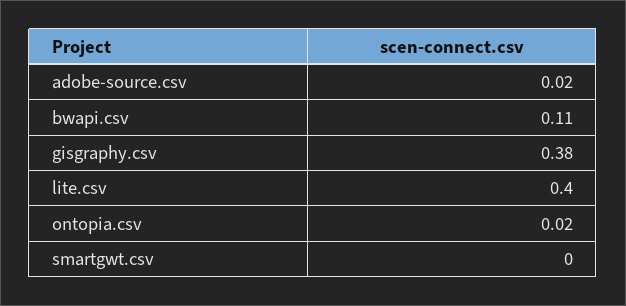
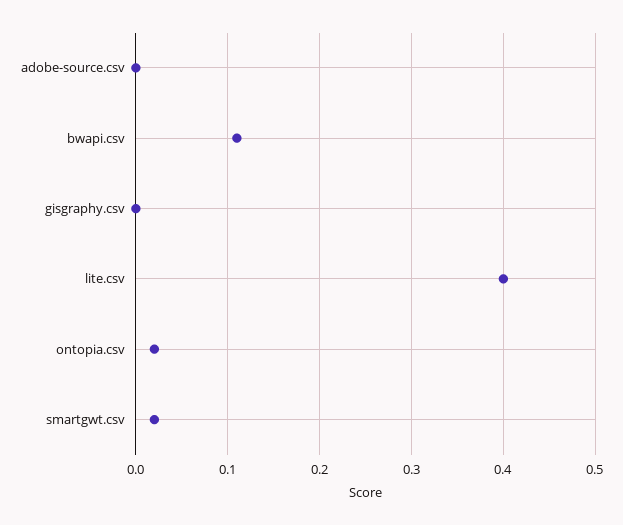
adobe-source.csv: 0.02 -> 0
gisgraphy.csv: 0.38 -> 0
smartgwt.csv: 0 -> 0.02

